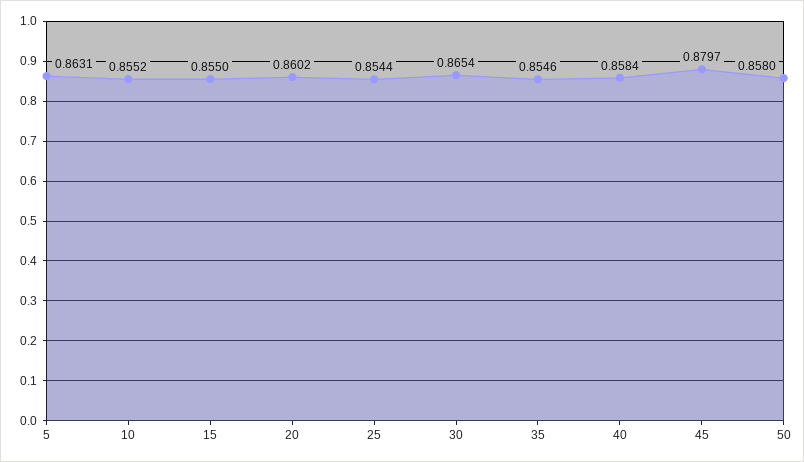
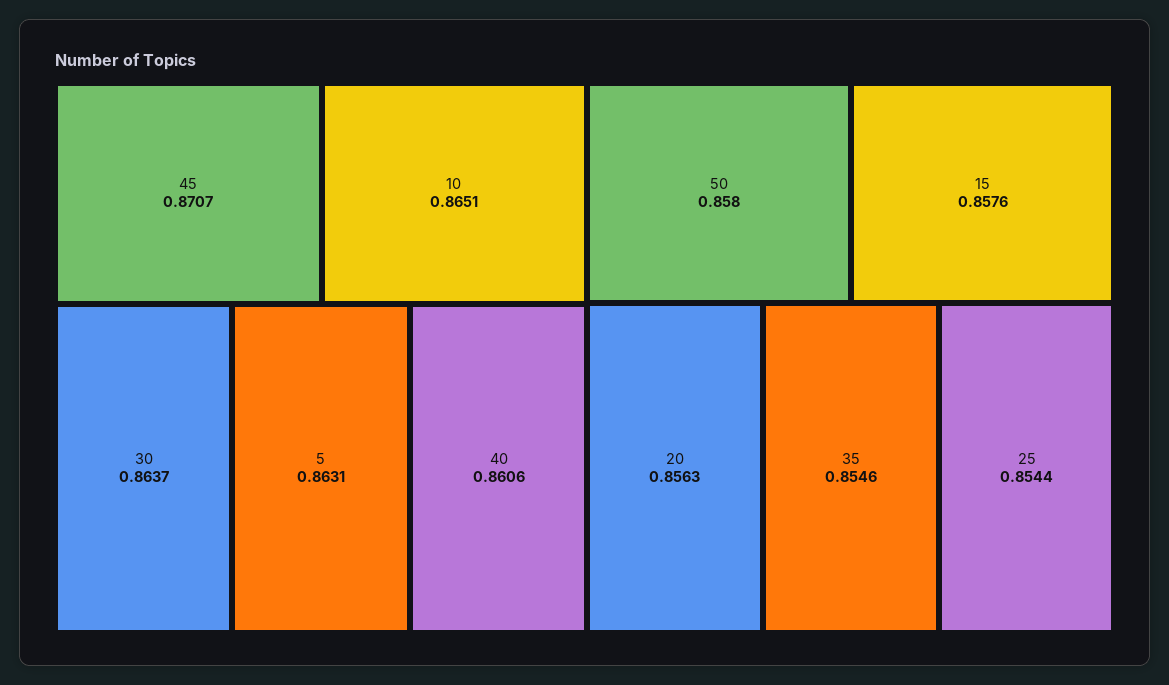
10: 0.8552 -> 0.8651
15: 0.855 -> 0.8576
20: 0.8602 -> 0.8563
30: 0.8654 -> 0.8637
40: 0.8584 -> 0.8606
45: 0.8797 -> 0.8707

